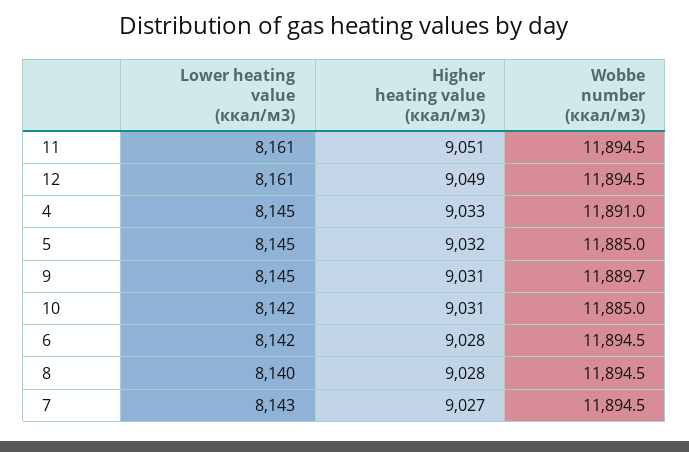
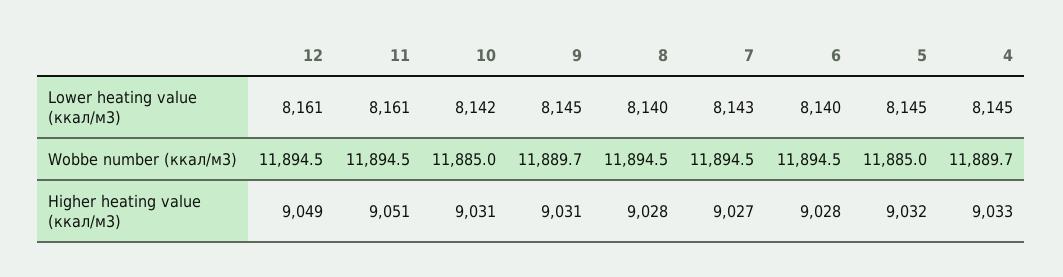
Wobbe number (ккал/м3), 4: 11891 -> 11889.7
Lower heating value (ккал/м3), 6: 8142 -> 8140

